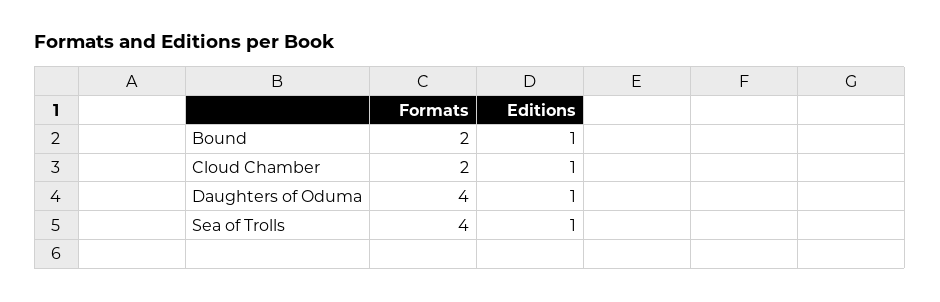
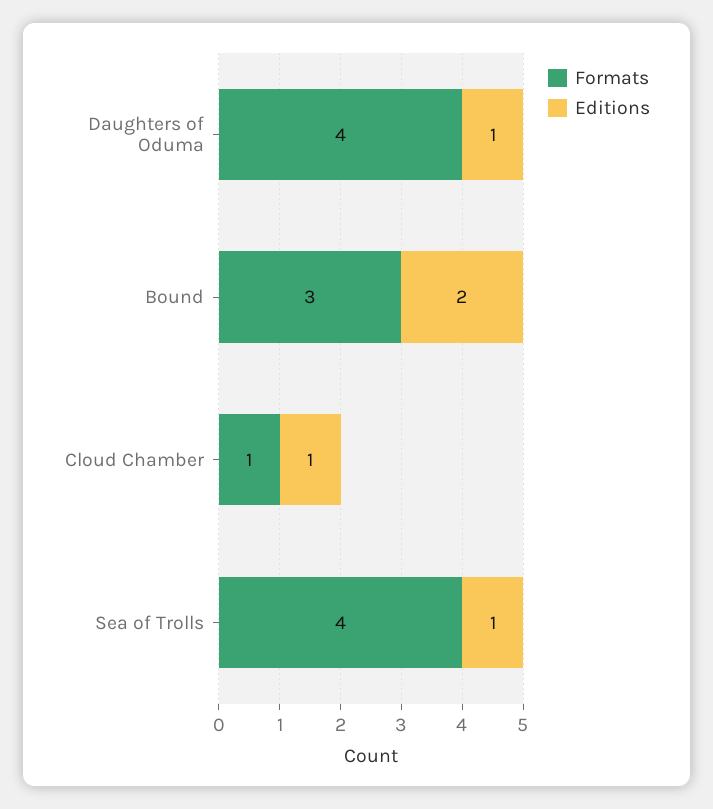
Formats, Bound: 2 -> 3
Editions, Bound: 1 -> 2
Formats, Cloud Chamber: 2 -> 1

